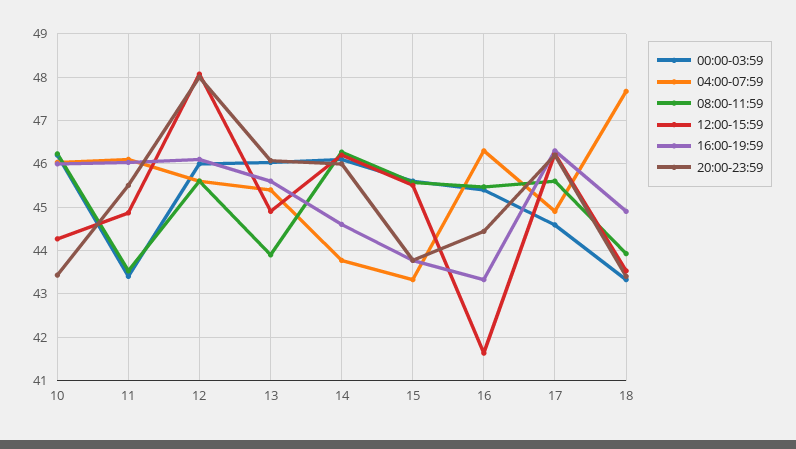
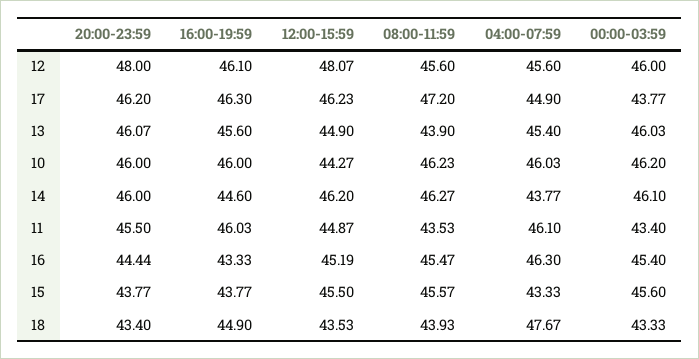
20:00-23:59, 10: 43.4 -> 46
12:00-15:59, 16: 41.6 -> 45.19
00:00-03:59, 17: 44.6 -> 43.77
08:00-11:59, 17: 45.6 -> 47.2

